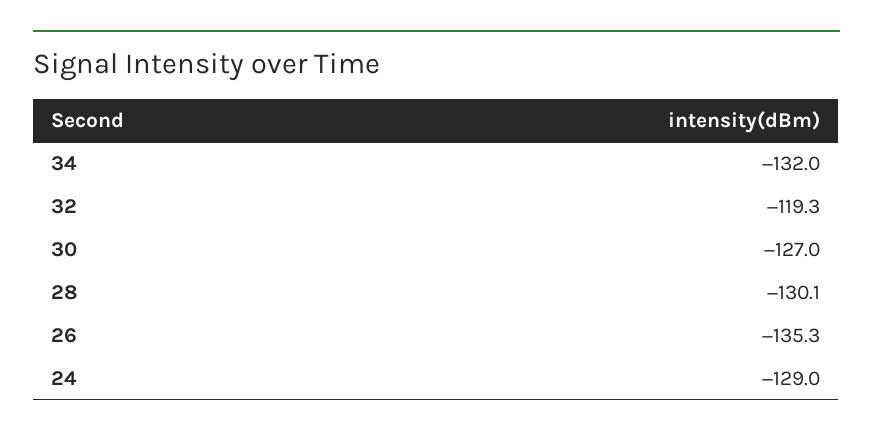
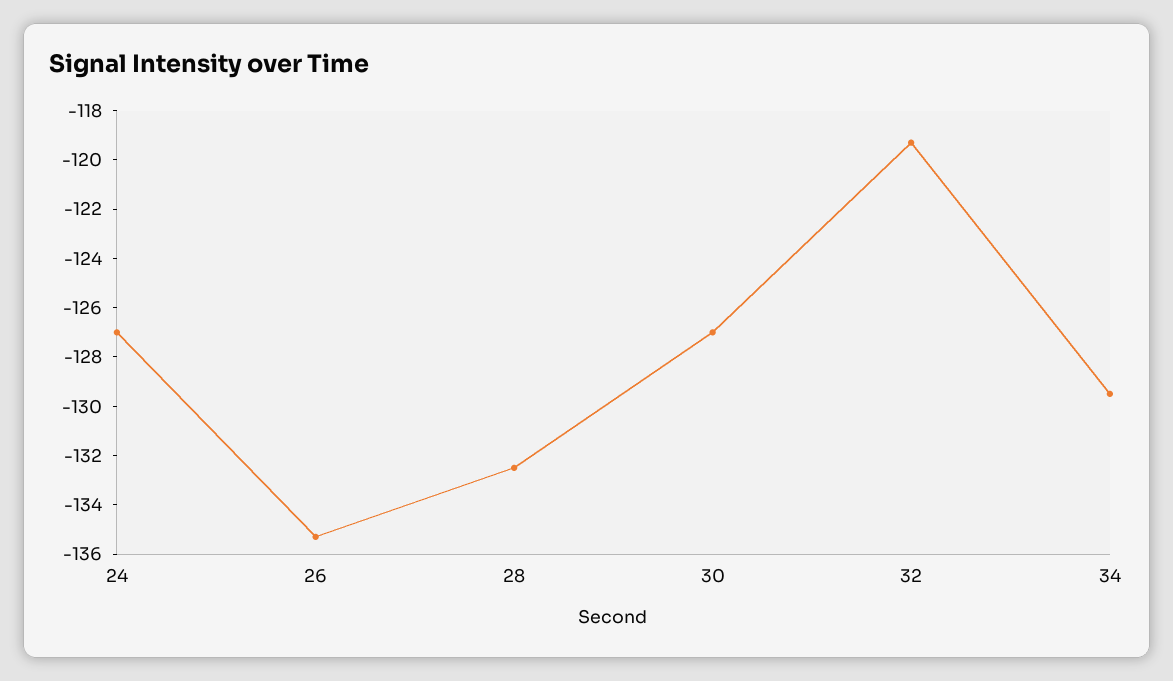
34: -132 -> -129.5
28: -130.1 -> -132.5
24: -129 -> -127

